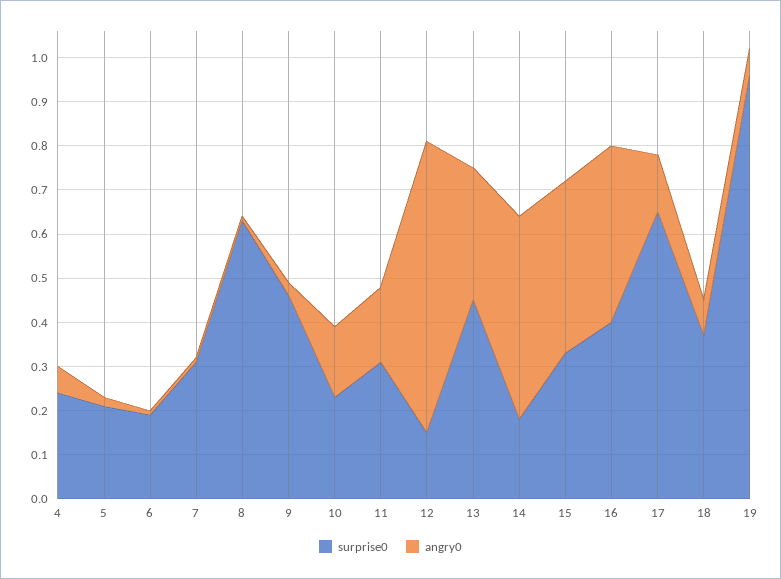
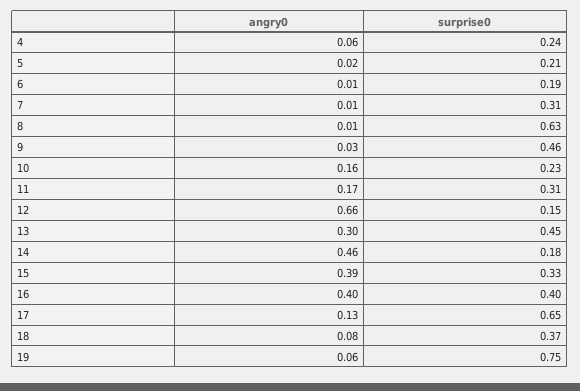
surprise0, 19: 0.95 -> 0.75

